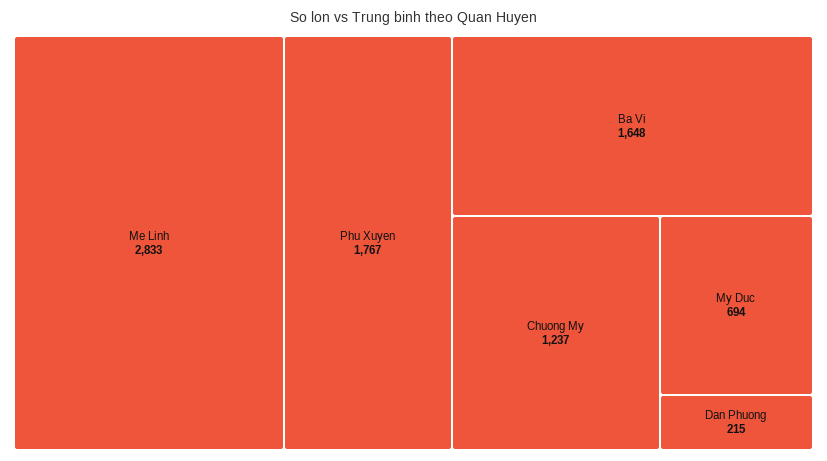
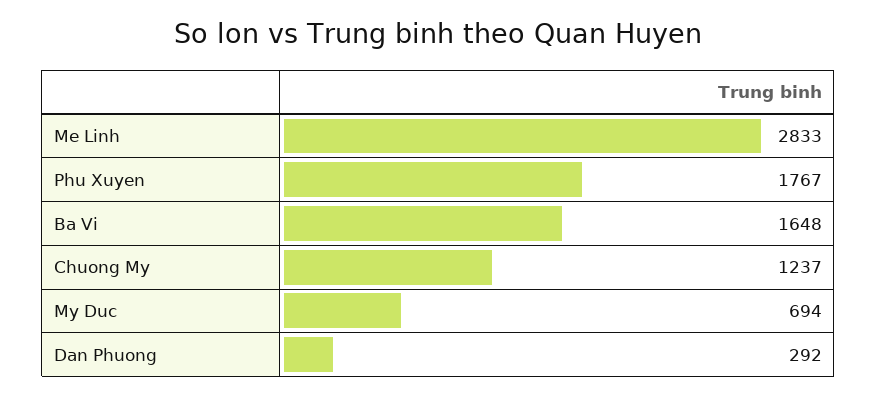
Dan Phuong: 215 -> 292

